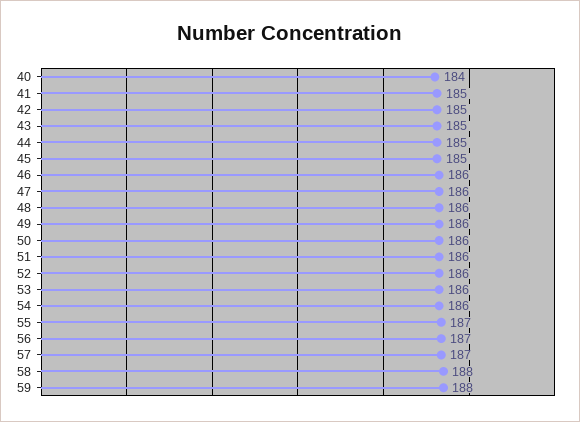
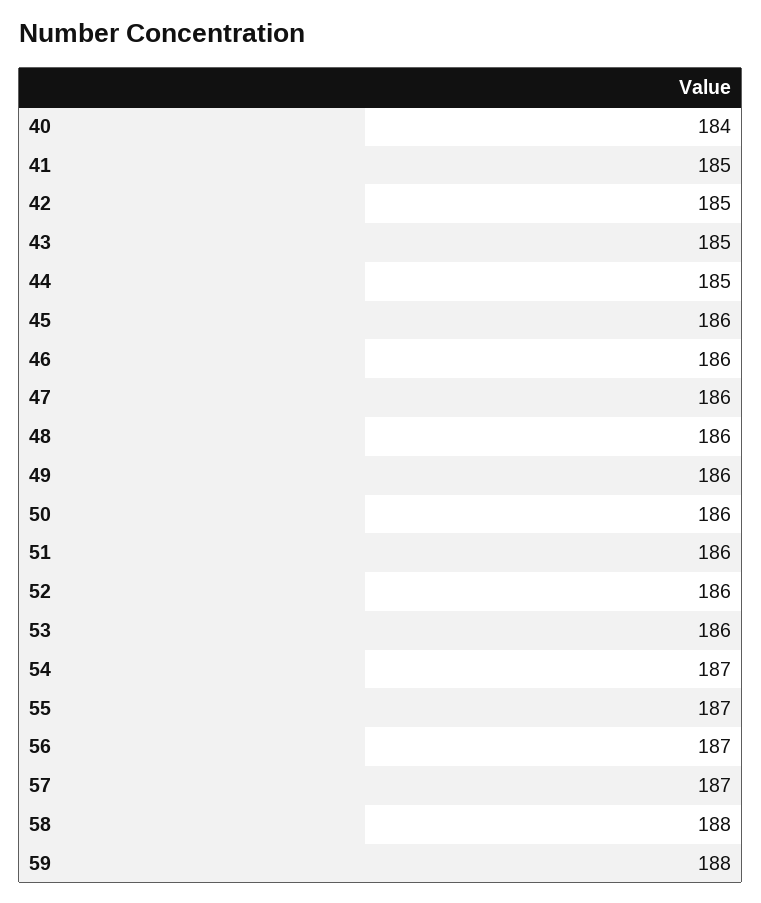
45: 185 -> 186
54: 186 -> 187

